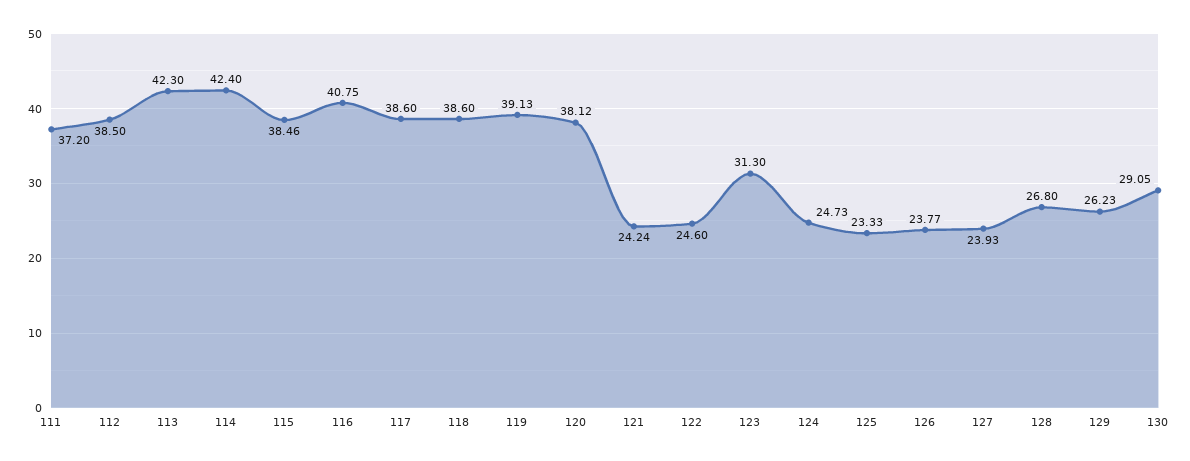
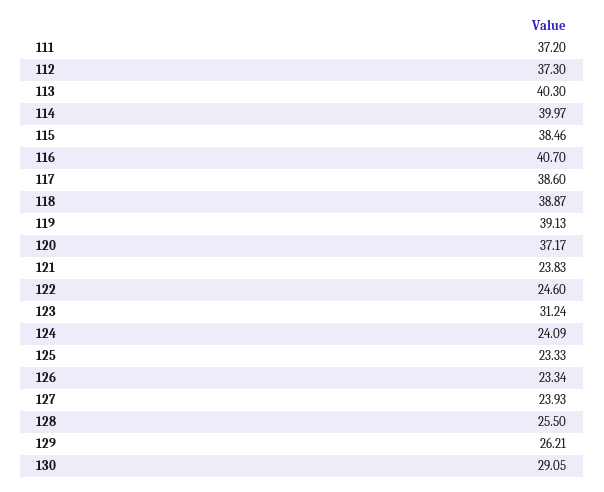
112: 38.5 -> 37.3
113: 42.3 -> 40.3
114: 42.4 -> 39.97
116: 40.75 -> 40.7
118: 38.6 -> 38.87
120: 38.12 -> 37.17
121: 24.24 -> 23.83
123: 31.3 -> 31.24
124: 24.73 -> 24.09
126: 23.77 -> 23.34
128: 26.8 -> 25.5
129: 26.23 -> 26.21

